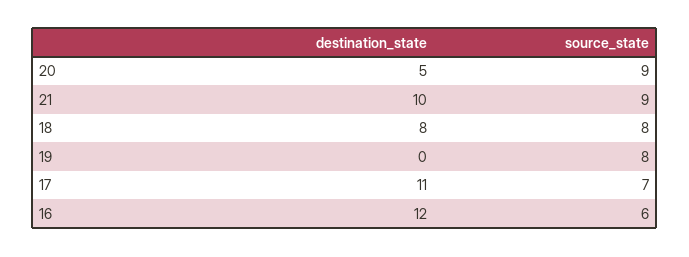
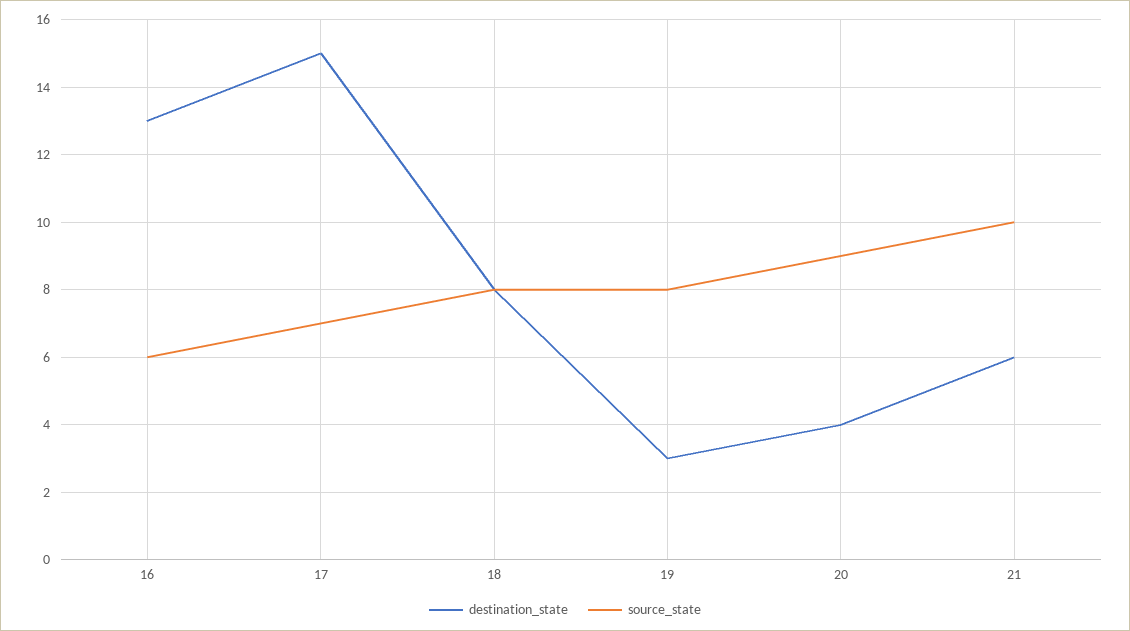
destination_state, 20: 5 -> 4
destination_state, 21: 10 -> 6
source_state, 21: 9 -> 10
destination_state, 19: 0 -> 3
destination_state, 17: 11 -> 15
destination_state, 16: 12 -> 13

